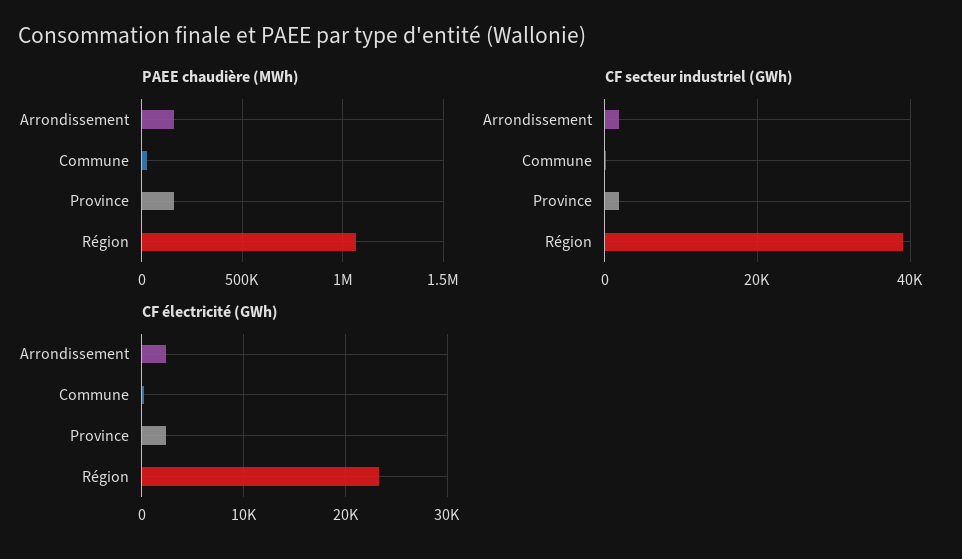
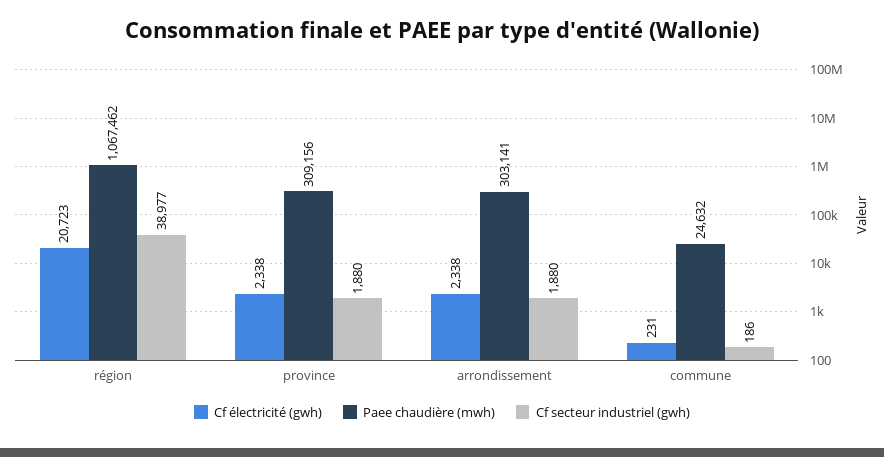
PAEE chaudière (MWh), Arrondissement: 150000 -> 303141
PAEE chaudière (MWh), Province: 150000 -> 309156
CF électricité (GWh), Région: 23000 -> 20723

